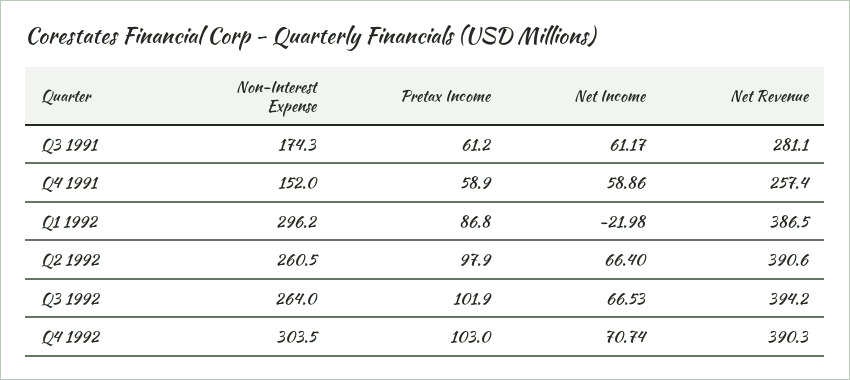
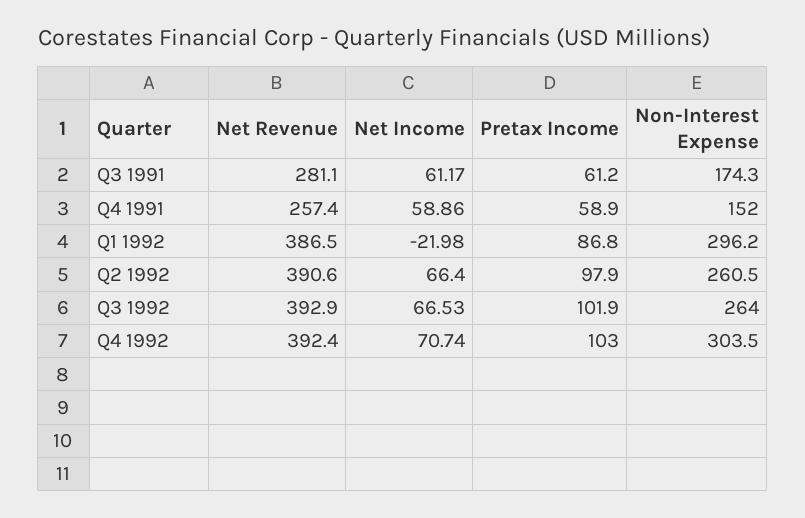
Net Revenue, Q3 1992: 394.2 -> 392.9
Net Revenue, Q4 1992: 390.3 -> 392.4

